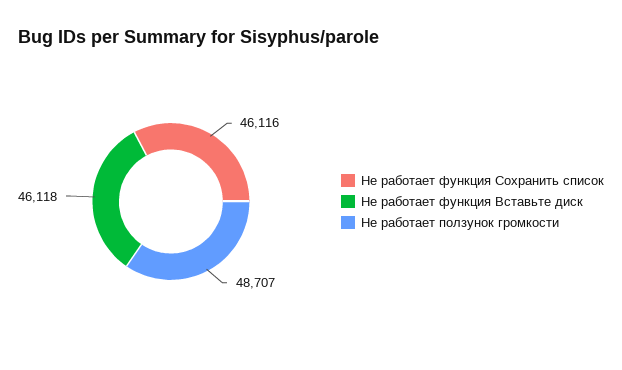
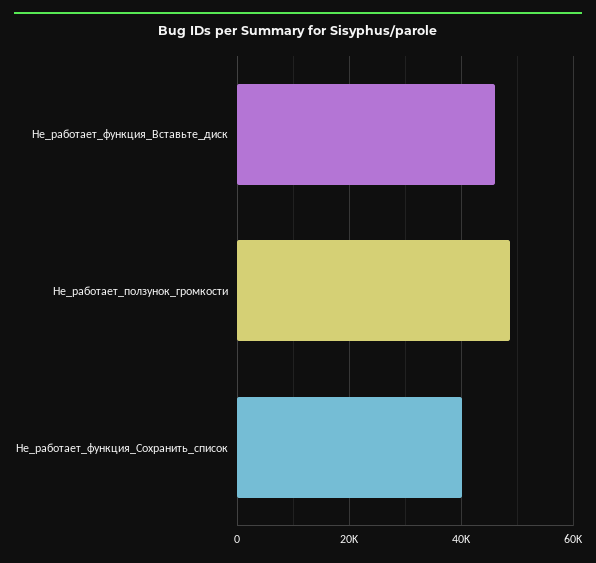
Не работает функция Сохранить список: 46116 -> 40000

